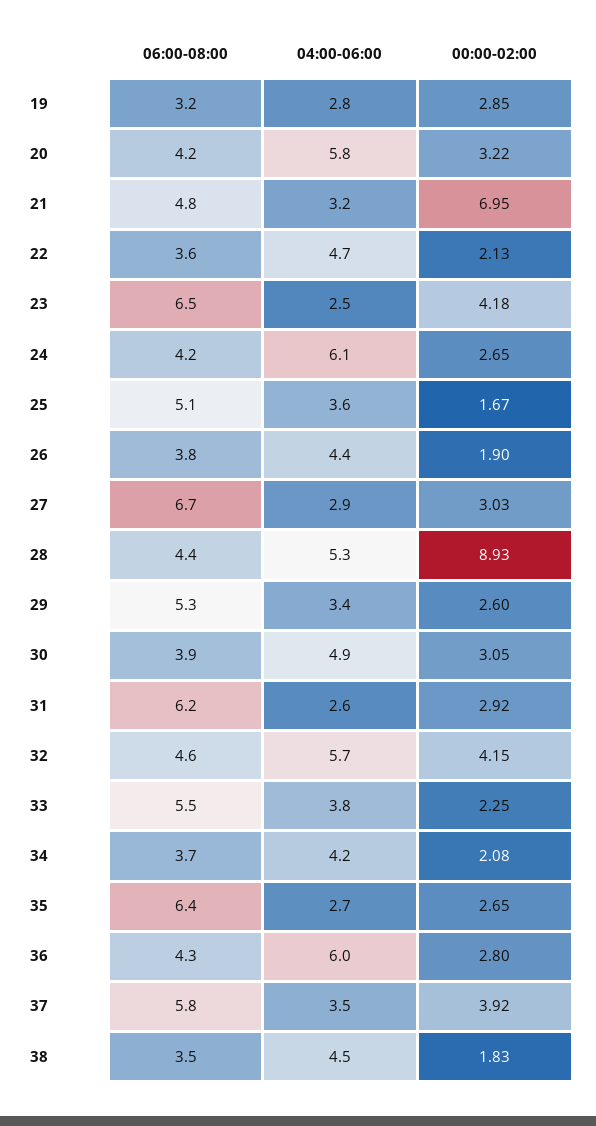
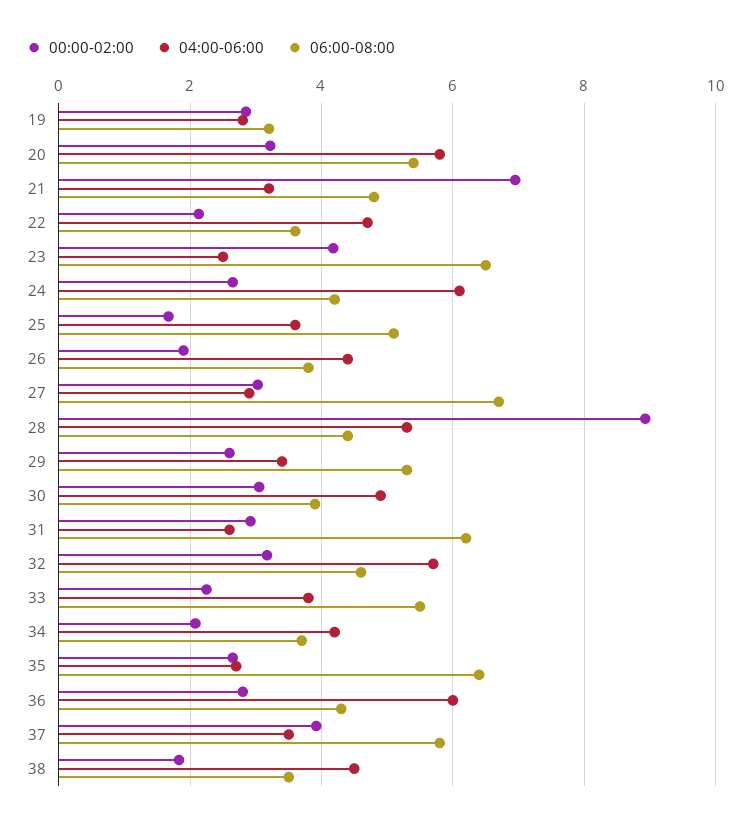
06:00-08:00, 20: 4.2 -> 5.4
00:00-02:00, 32: 4.15 -> 3.2

